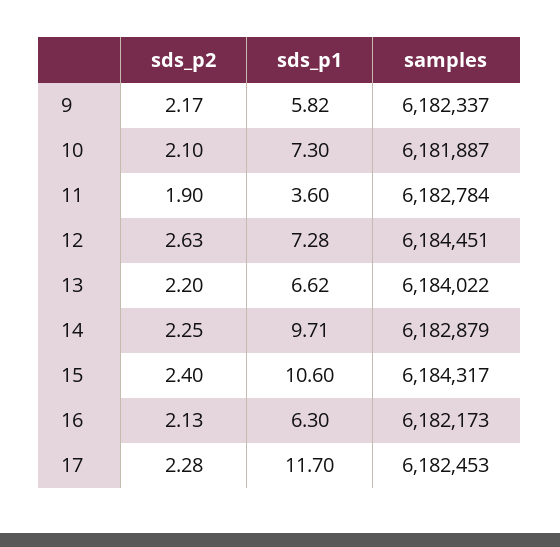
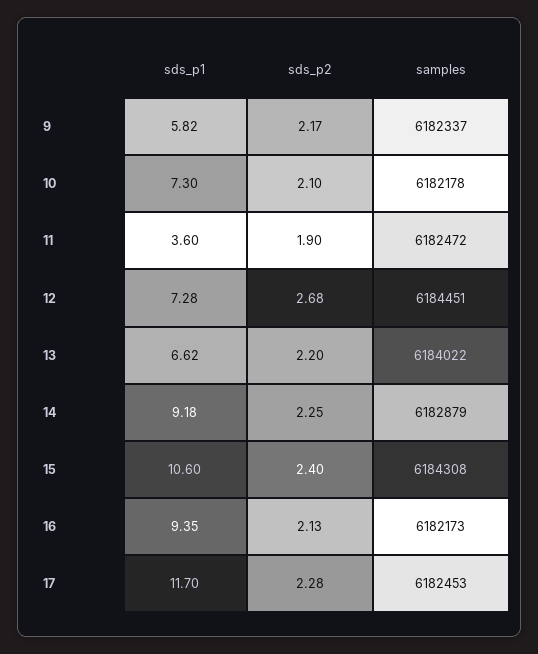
samples, 10: 6181887 -> 6182178
samples, 11: 6182784 -> 6182472
sds_p2, 12: 2.63 -> 2.68
sds_p1, 14: 9.71 -> 9.18
samples, 15: 6184317 -> 6184308
sds_p1, 16: 6.3 -> 9.35

